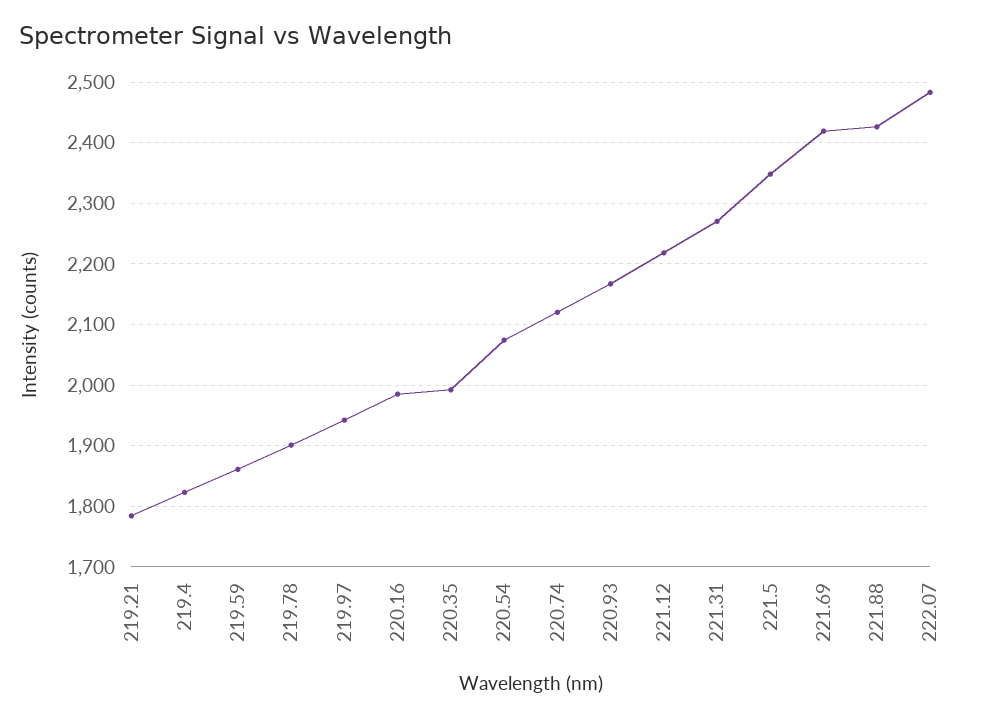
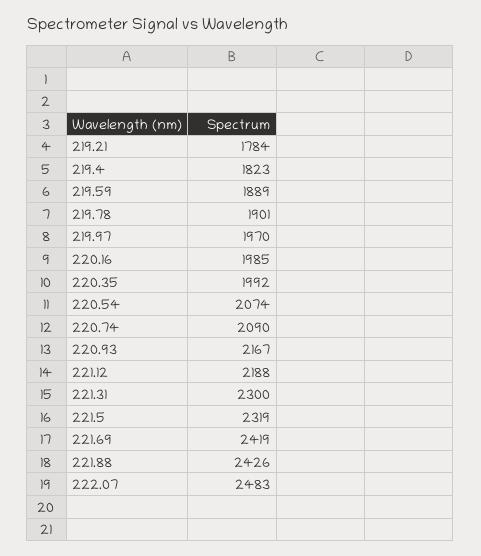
219.59: 1860 -> 1889
219.97: 1940 -> 1970
220.74: 2120 -> 2090
221.12: 2220 -> 2188
221.31: 2270 -> 2300
221.5: 2350 -> 2319

